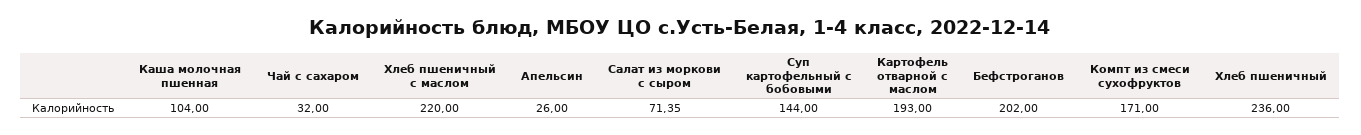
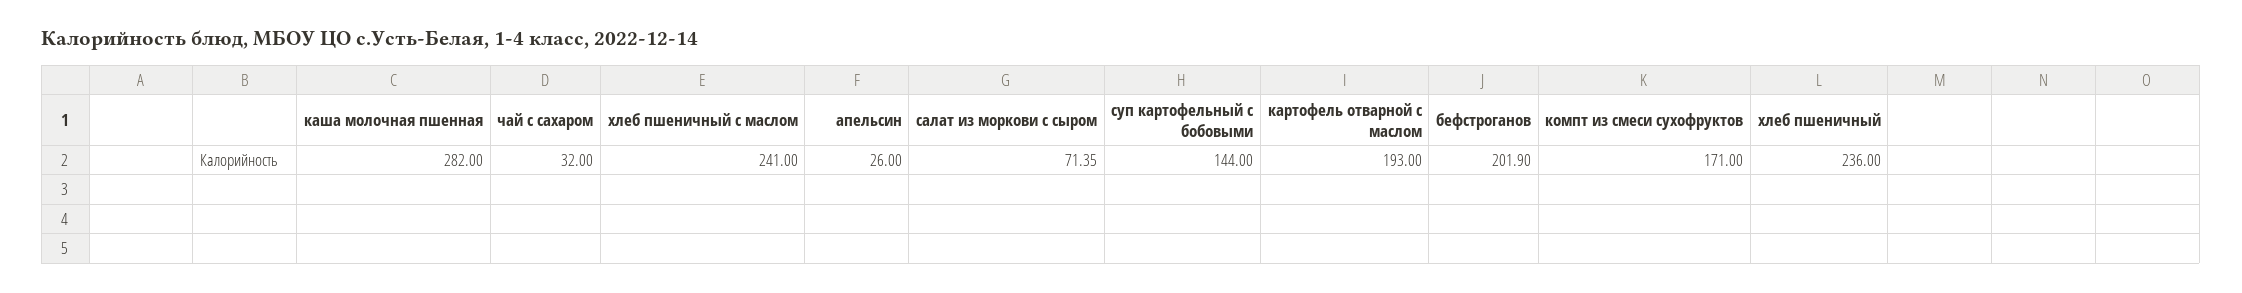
Каша молочная пшенная: 104 -> 282
Хлеб пшеничный с маслом: 220 -> 241
Бефстроганов: 202 -> 201.9

